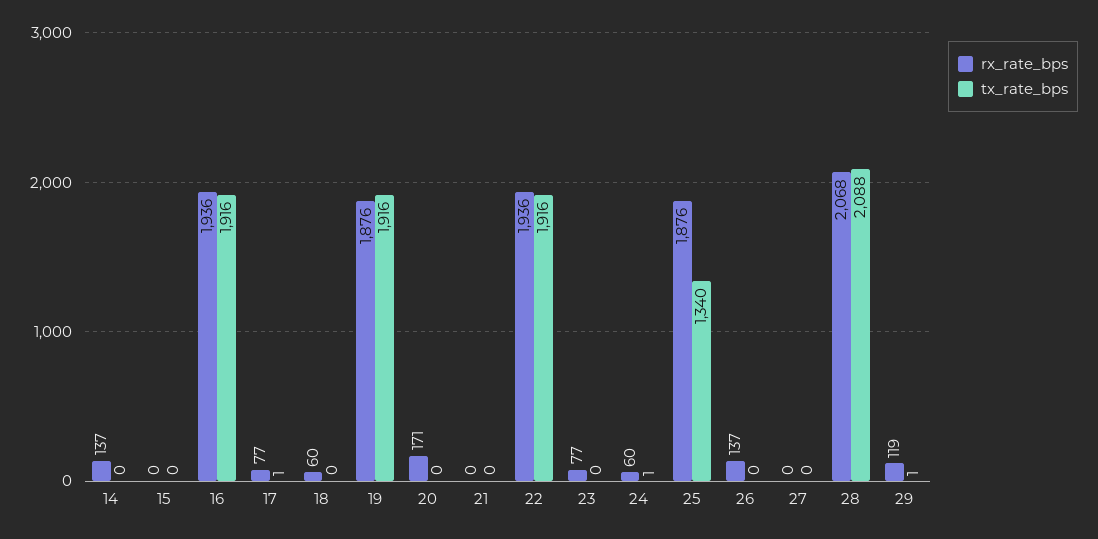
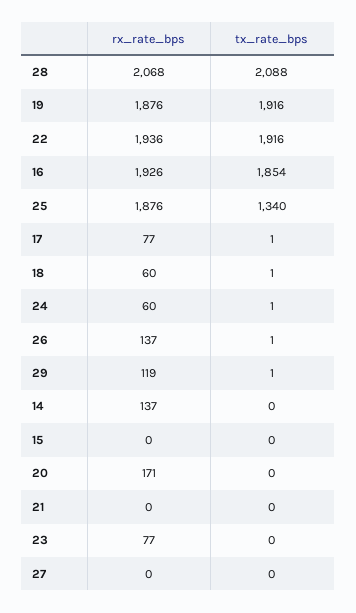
rx_rate_bps, 16: 1936 -> 1926
tx_rate_bps, 16: 1916 -> 1854
tx_rate_bps, 18: 0 -> 1
tx_rate_bps, 26: 0 -> 1

